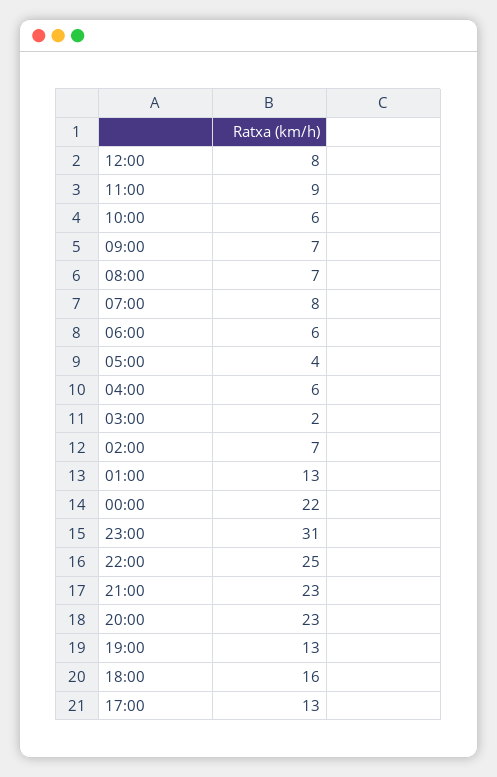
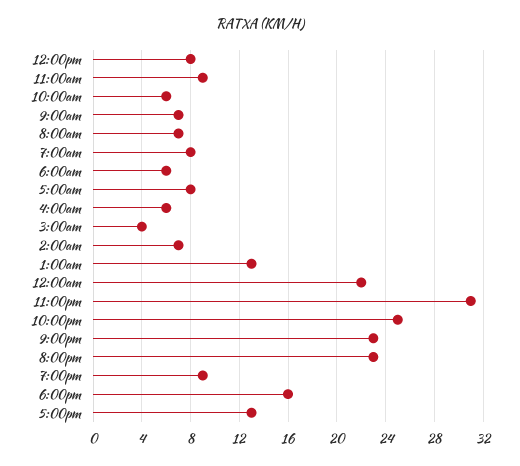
05:00: 4 -> 8
03:00: 2 -> 4
19:00: 13 -> 9

